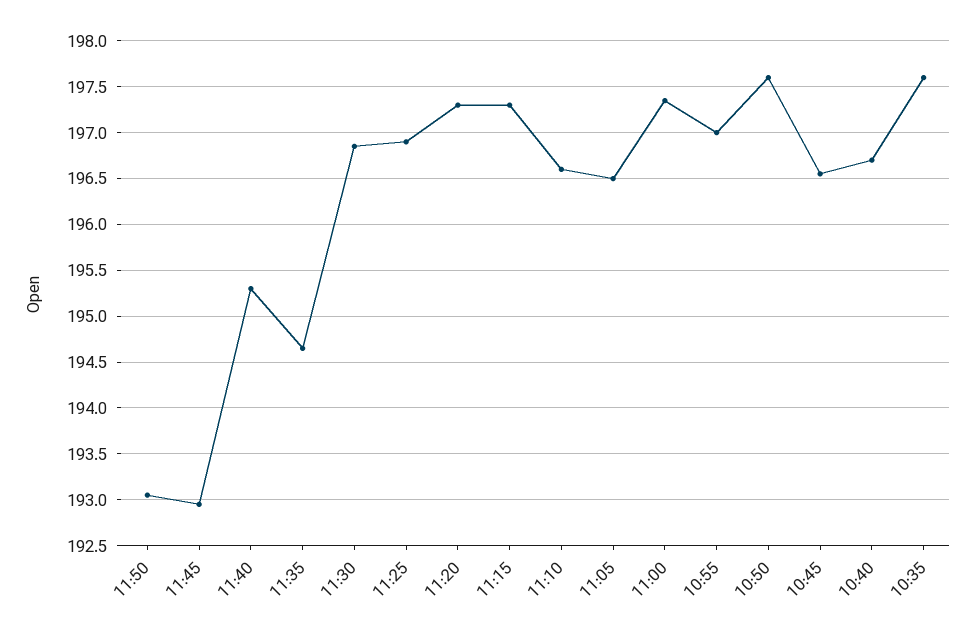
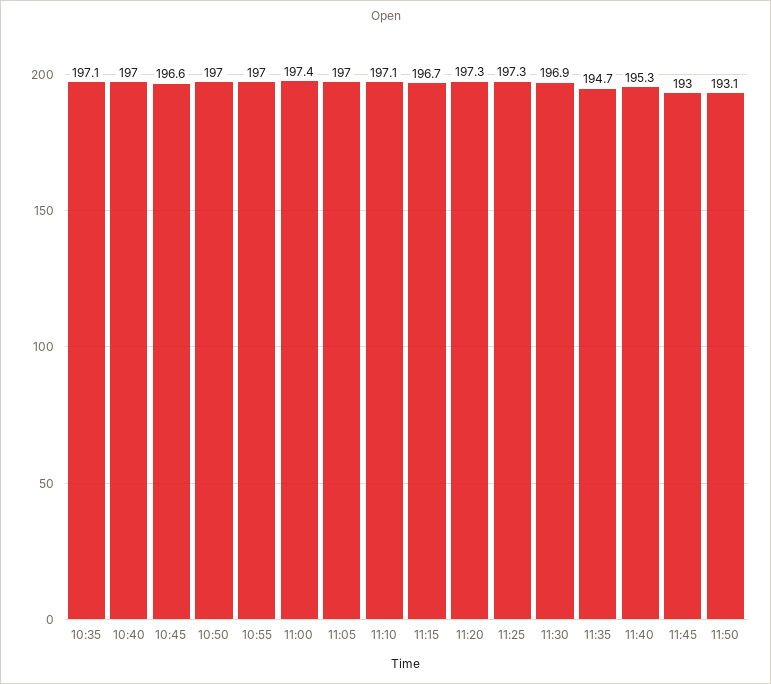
11:25: 196.9 -> 197.3
11:15: 197.3 -> 196.7
11:10: 196.6 -> 197.1
11:05: 196.5 -> 197
10:50: 197.6 -> 197
10:40: 196.7 -> 197
10:35: 197.6 -> 197.1

